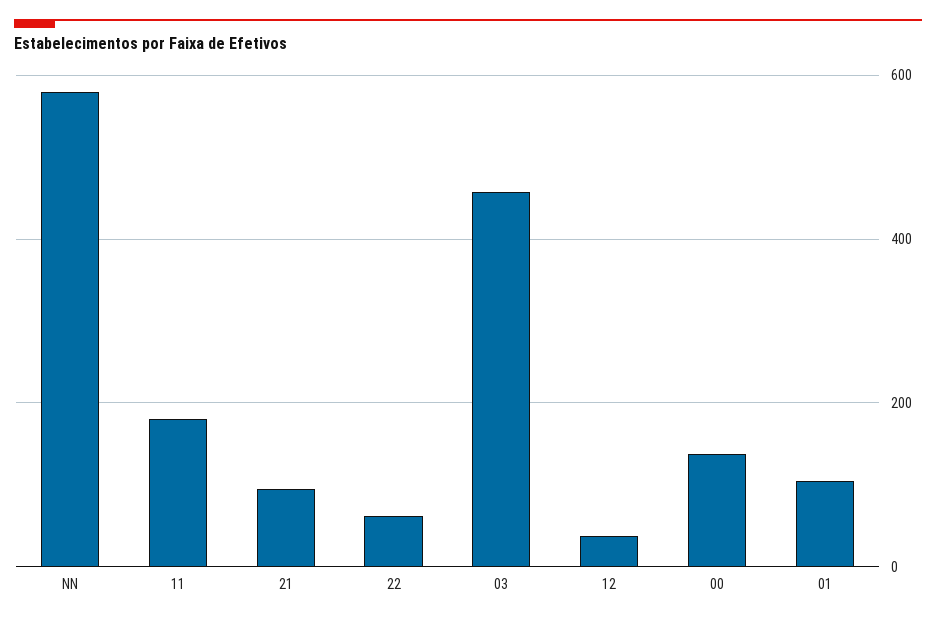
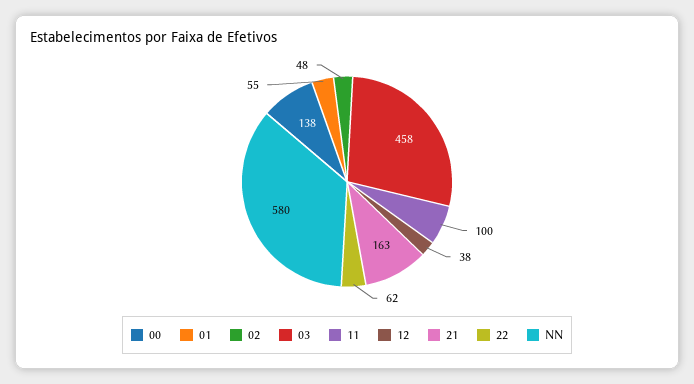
11: 180 -> 100
21: 100 -> 163
01: 100 -> 55
02: none -> 48

